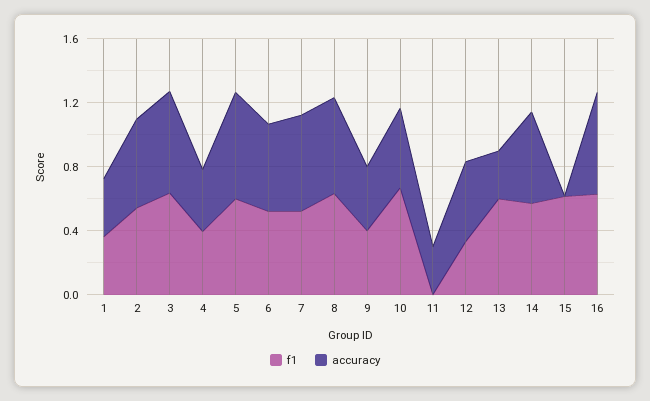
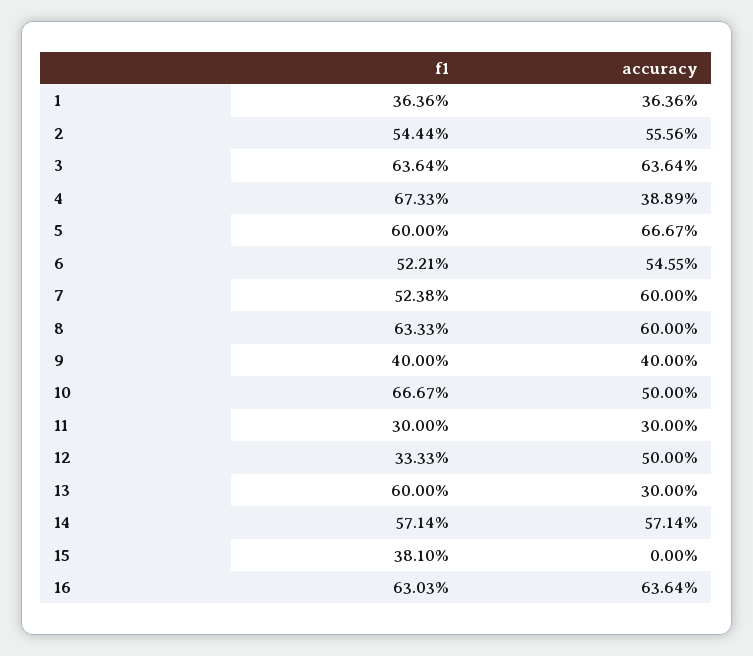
f1, 4: 0.4 -> 0.6733
f1, 11: 0 -> 0.3
f1, 15: 0.6 -> 0.381

